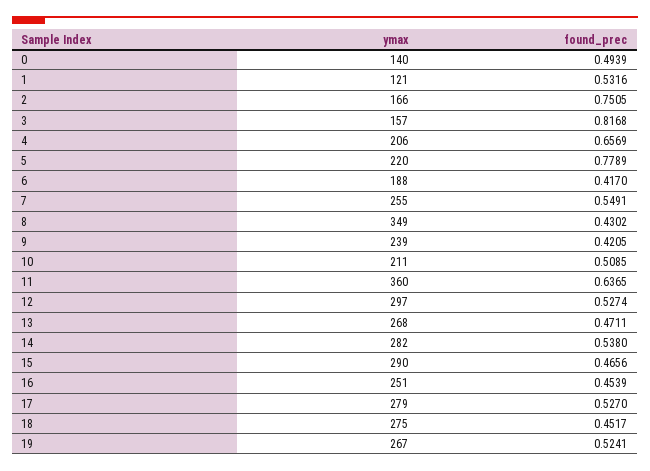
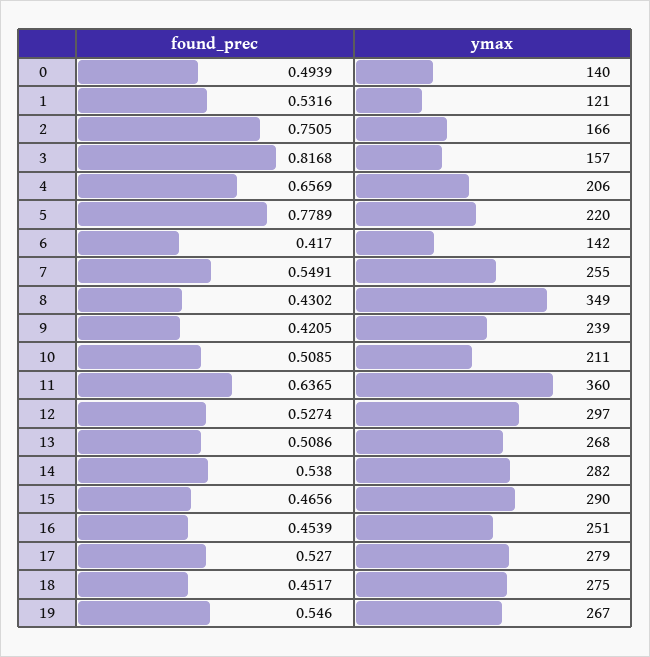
ymax, 6: 188 -> 142
found_prec, 13: 0.4711 -> 0.5086
found_prec, 19: 0.5241 -> 0.546

